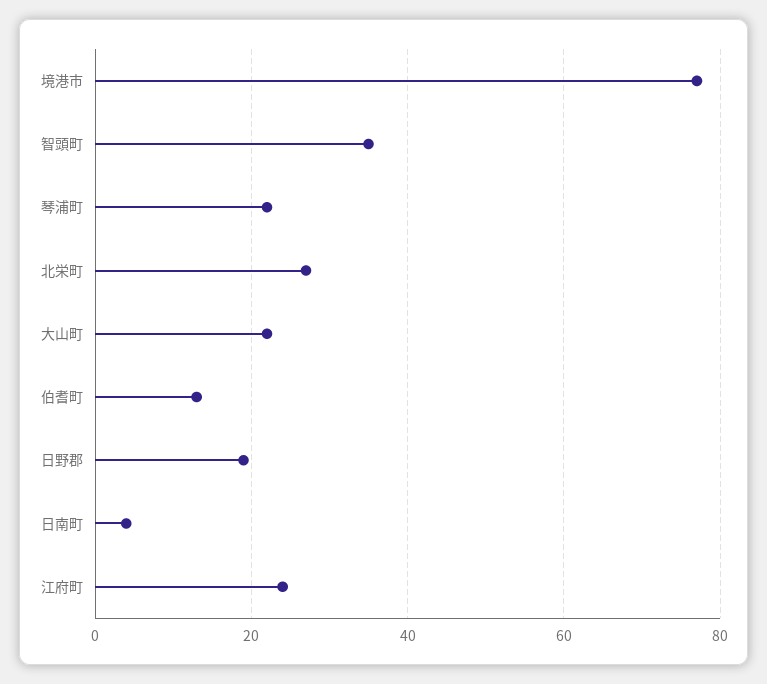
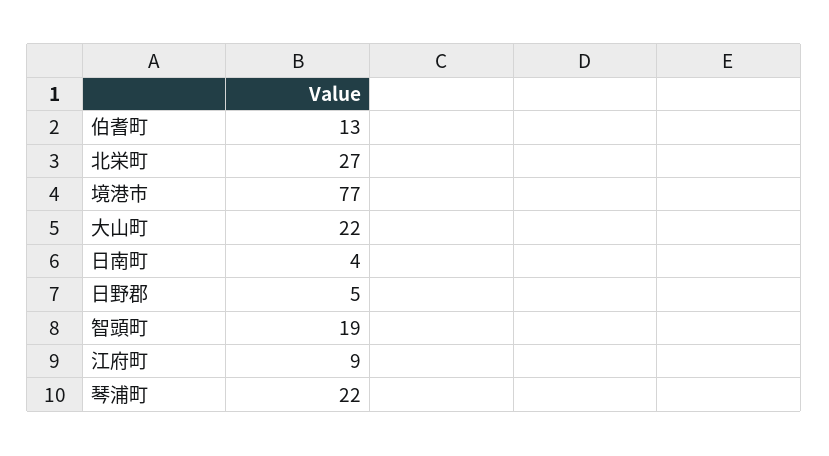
智頭町: 35 -> 19
日野郡: 20 -> 5
江府町: 25 -> 9

